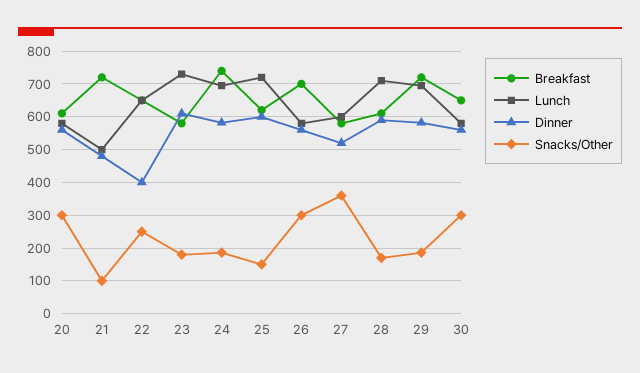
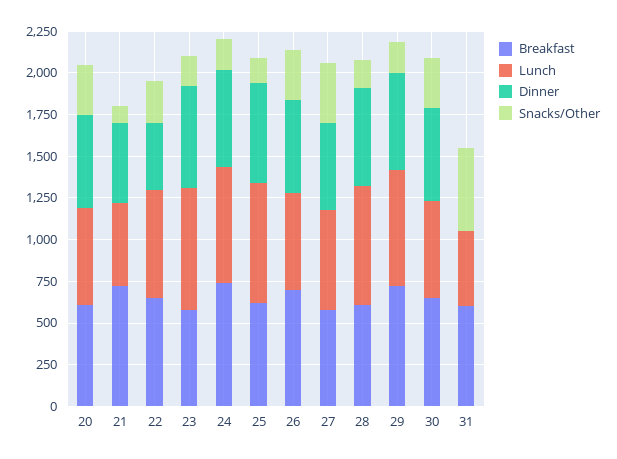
Breakfast, 31: none -> 600
Lunch, 31: none -> 450
Dinner, 31: none -> 0
Snacks/Other, 31: none -> 500

